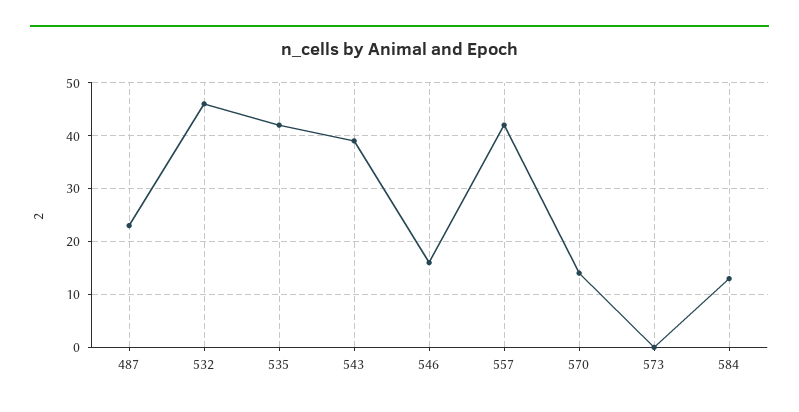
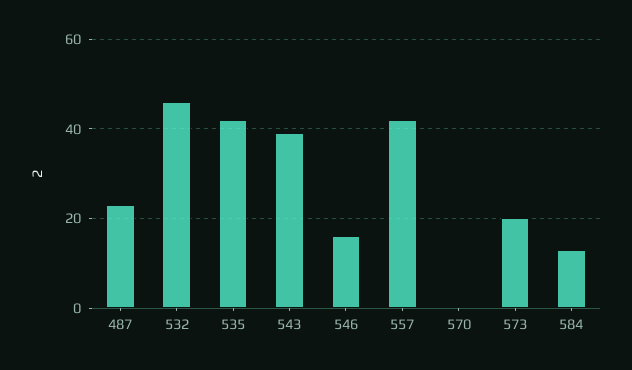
570: 15 -> 0
573: 0 -> 20

